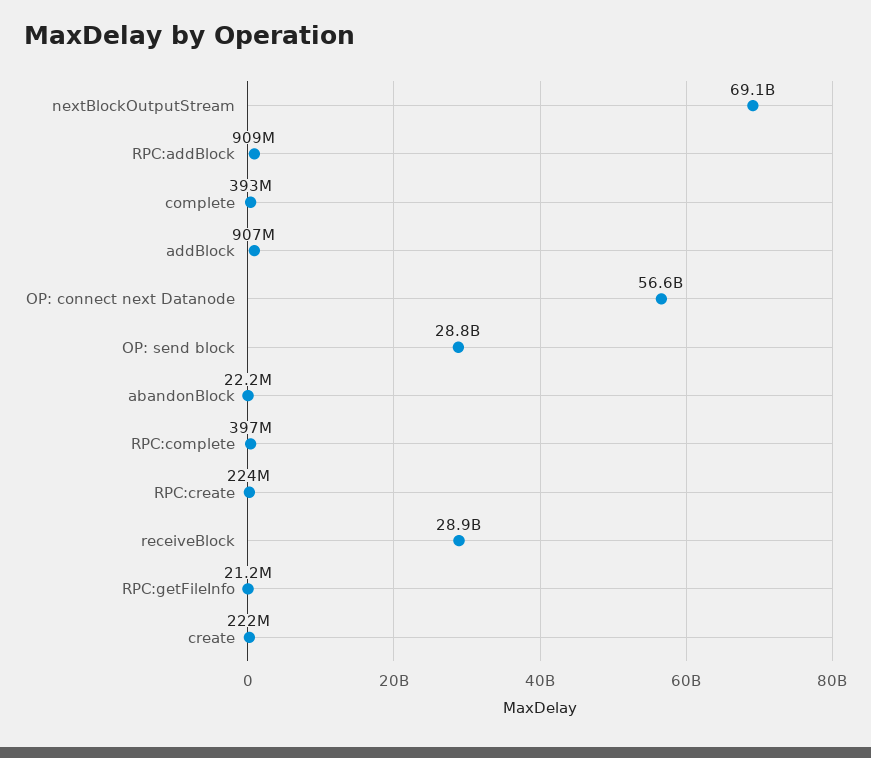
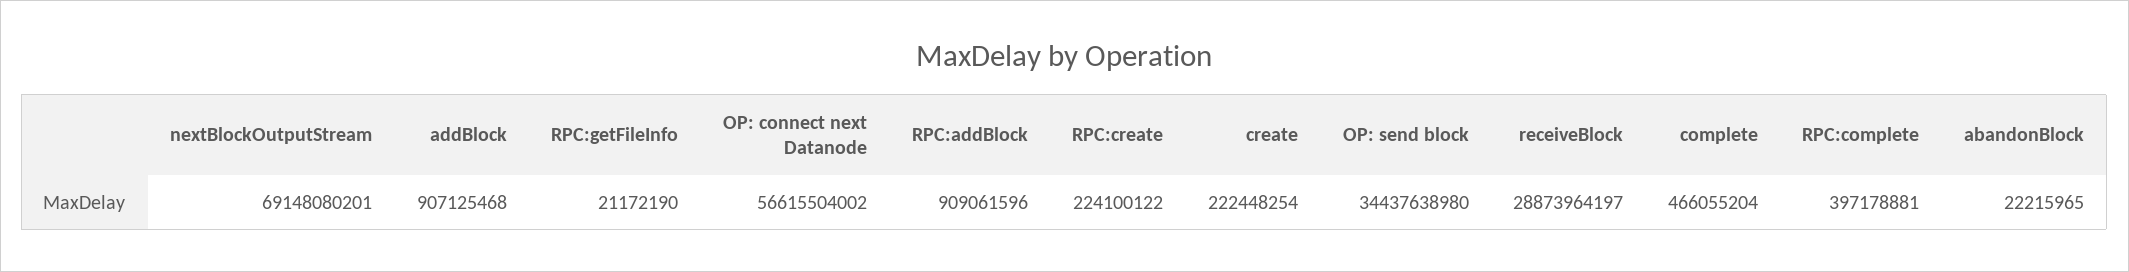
complete: 393000000 -> 466055204
OP: send block: 28800000000 -> 34437638980

